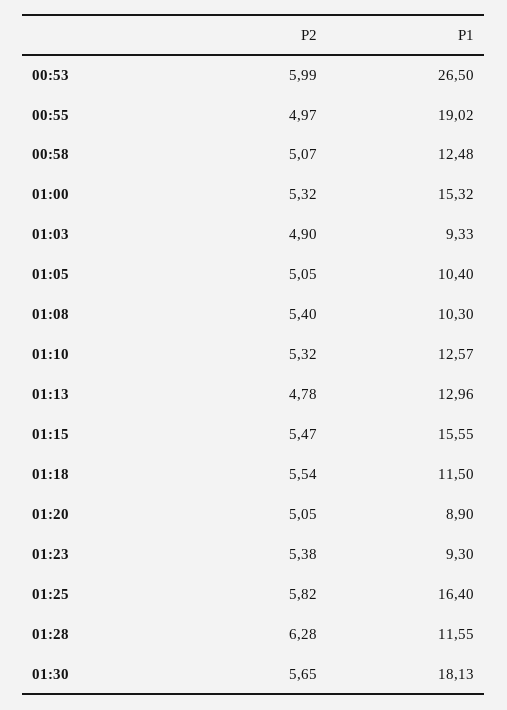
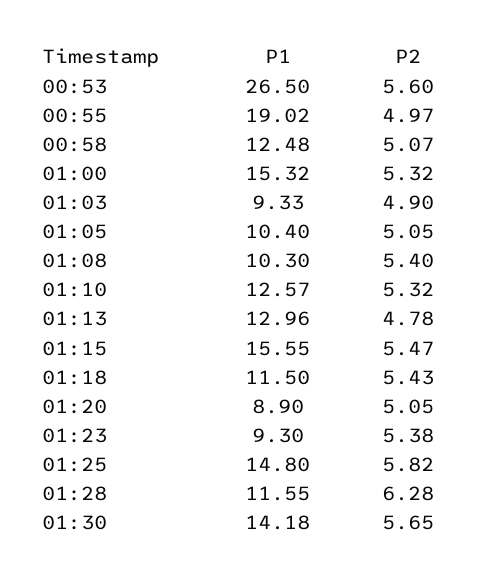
P2, 00:53: 5.99 -> 5.6
P2, 01:18: 5.54 -> 5.43
P1, 01:25: 16.4 -> 14.8
P1, 01:30: 18.13 -> 14.18

